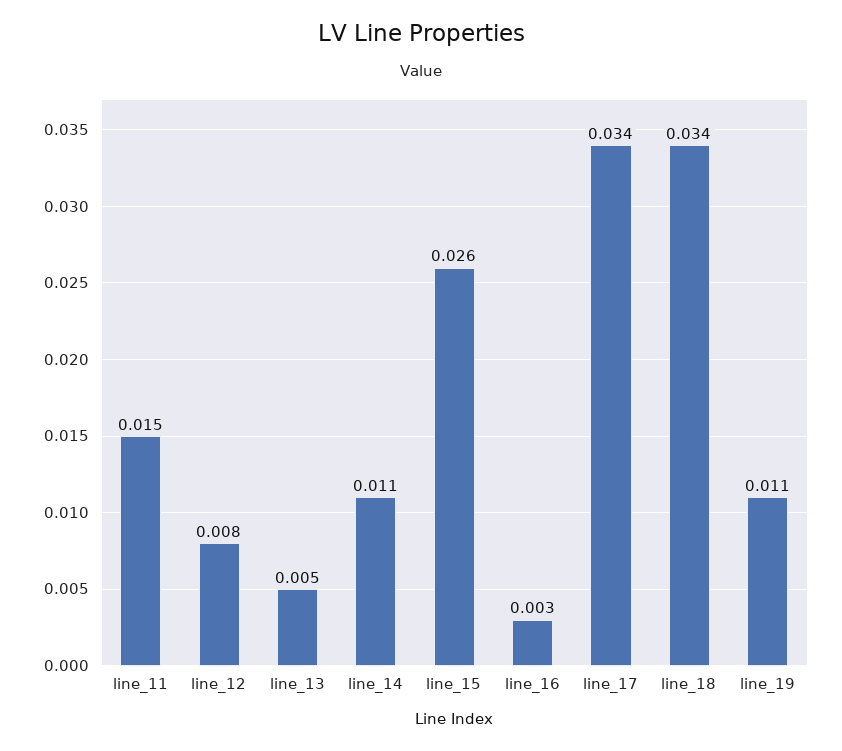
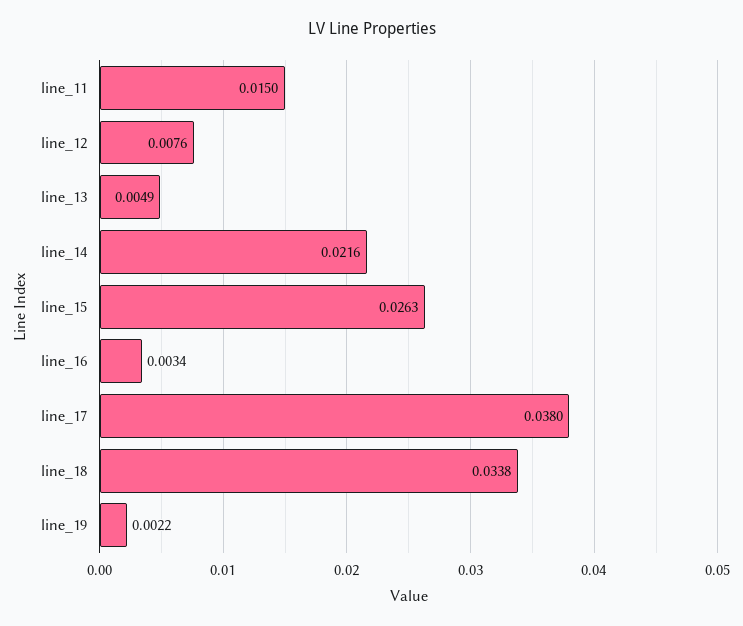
line_14: 0.011 -> 0.0216
line_17: 0.034 -> 0.038
line_19: 0.011 -> 0.0022

